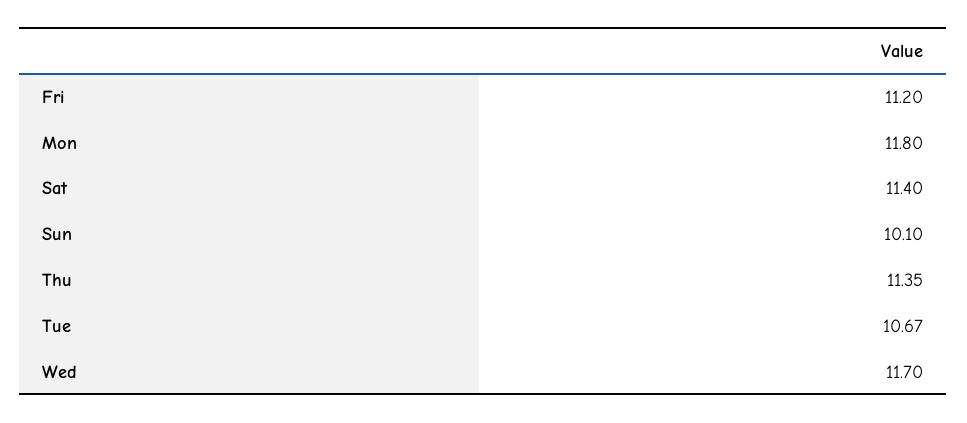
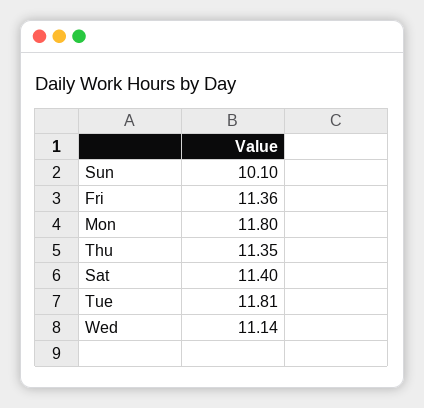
Fri: 11.2 -> 11.36
Tue: 10.67 -> 11.81
Wed: 11.7 -> 11.14

